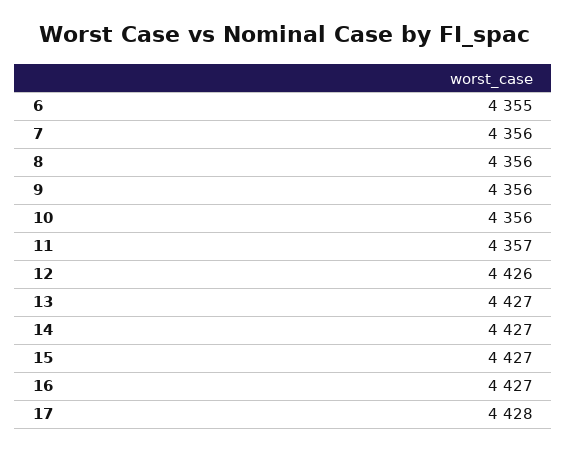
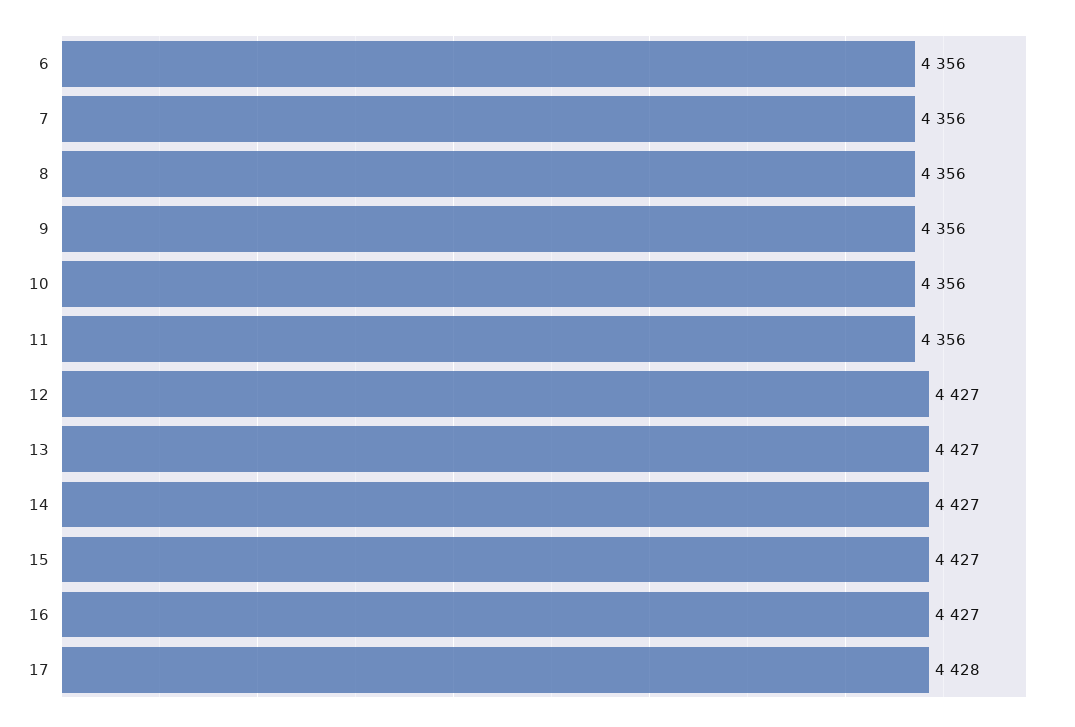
6: 4355 -> 4356
11: 4357 -> 4356
12: 4426 -> 4427

